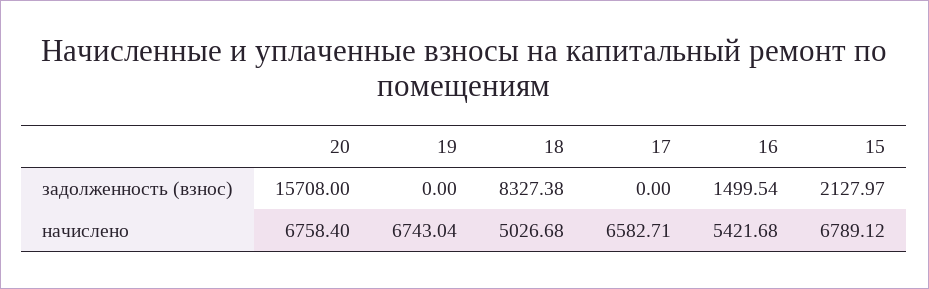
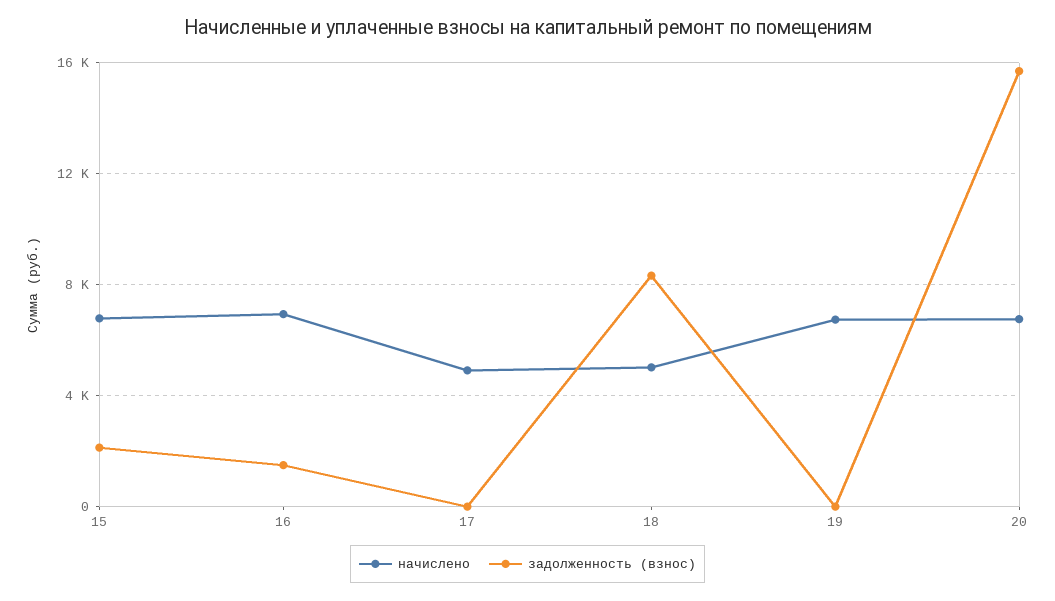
начислено, 17: 6582.71 -> 5000
начислено, 16: 5421.68 -> 7000

